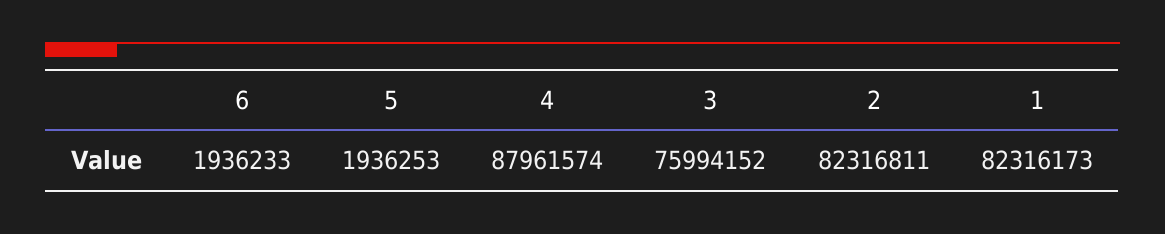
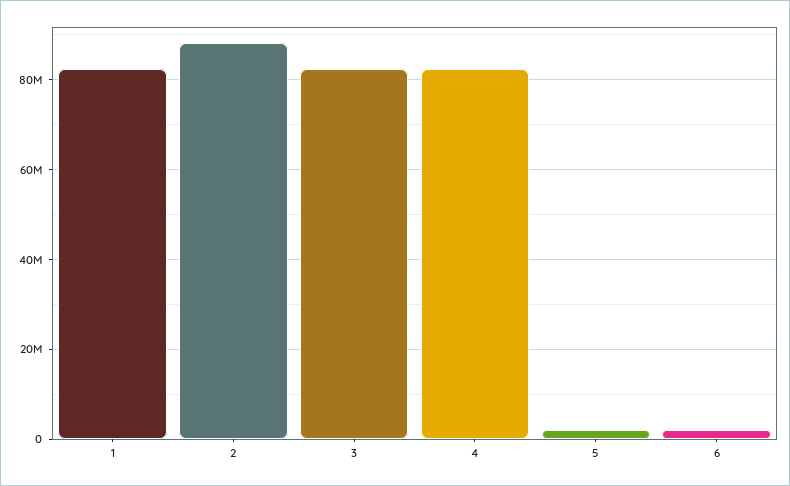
4: 87961574 -> 82000000
3: 75994152 -> 82000000
2: 82316811 -> 88000000

